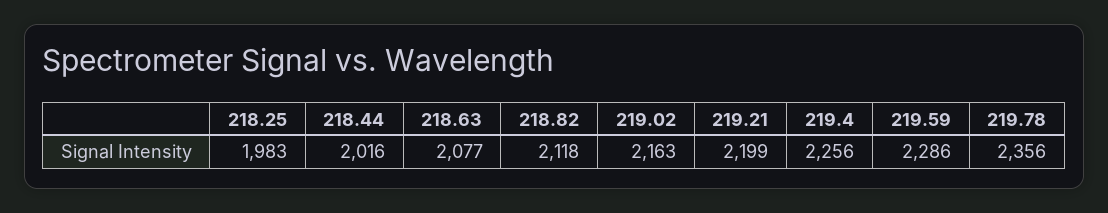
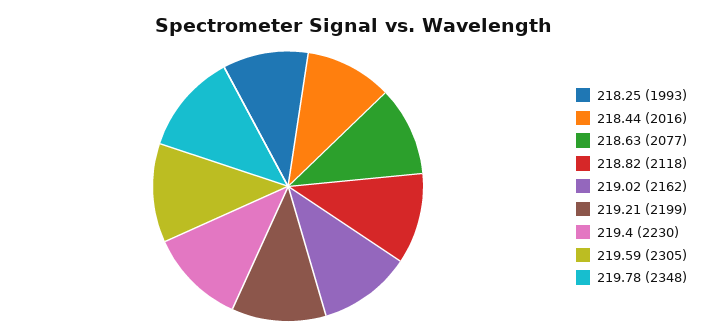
218.25: 1983 -> 1993
219.02: 2163 -> 2162
219.4: 2256 -> 2230
219.59: 2286 -> 2305
219.78: 2356 -> 2348

